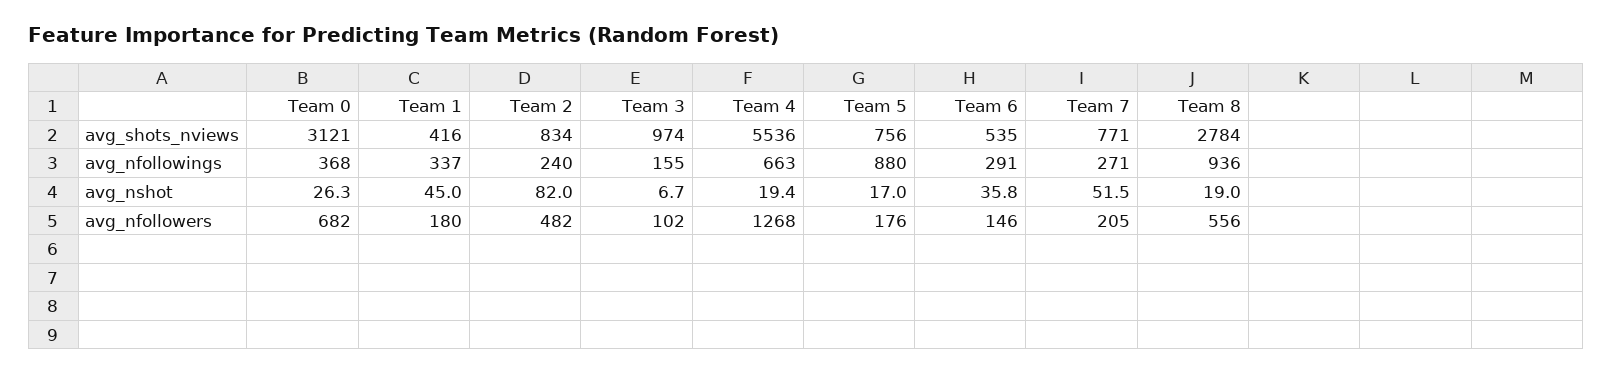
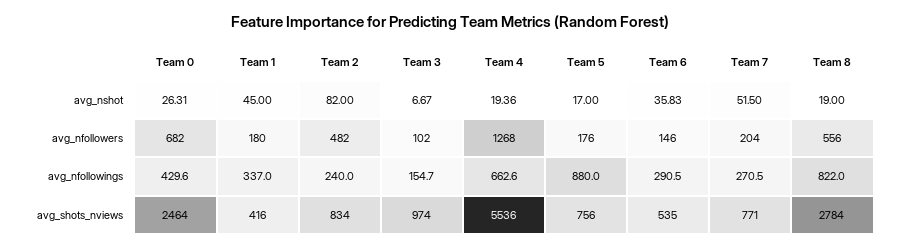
Team 0, avg_shots_nviews: 3121 -> 2464
Team 0, avg_nfollowings: 368 -> 429.6
Team 8, avg_nfollowings: 936 -> 822
Team 7, avg_nfollowers: 205 -> 204

